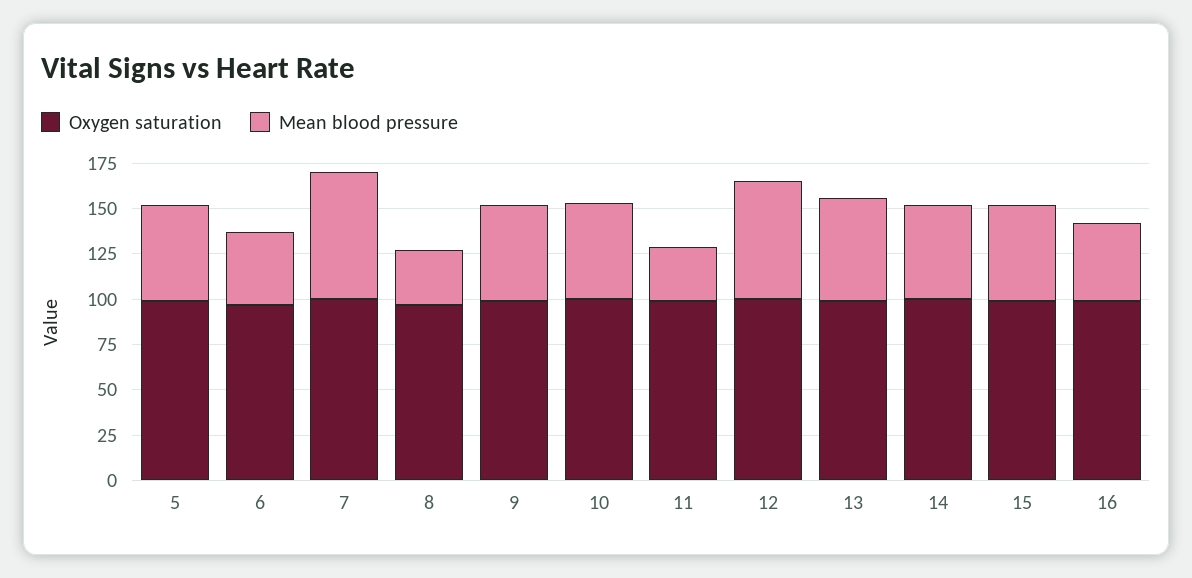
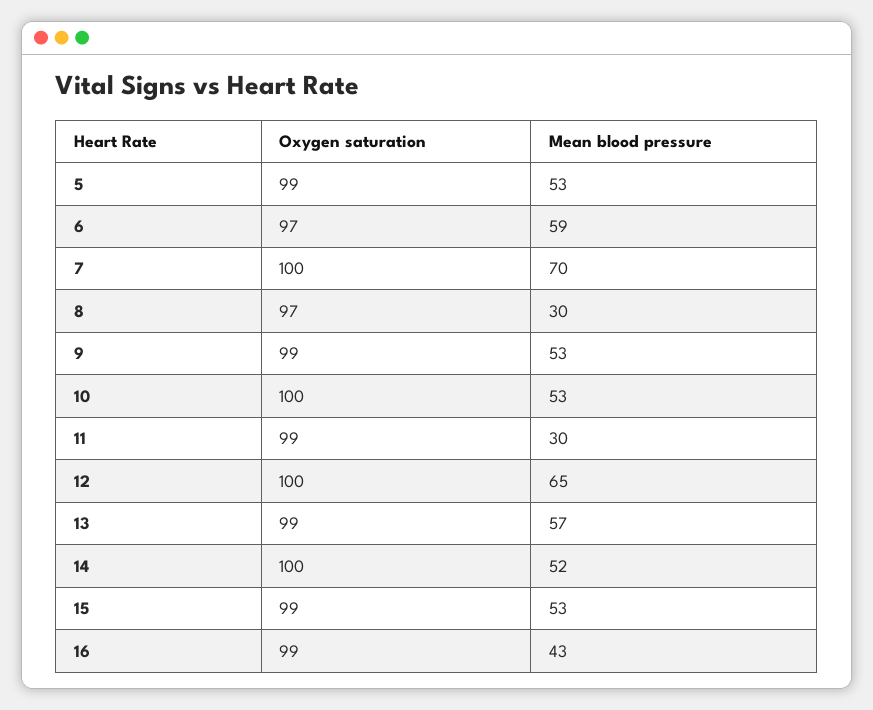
Mean blood pressure, 6: 40 -> 59

